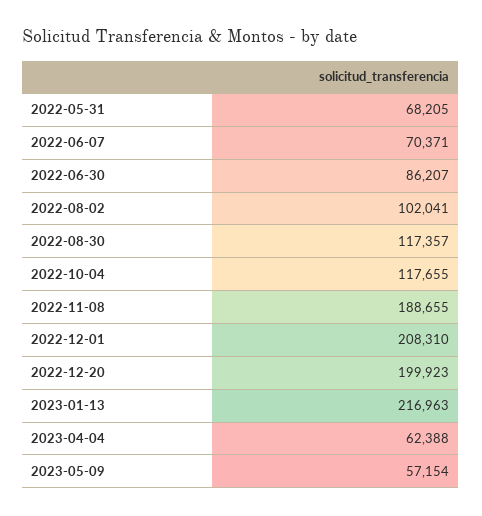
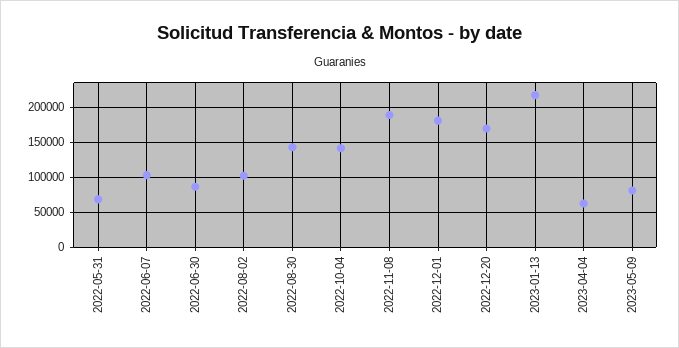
2022-06-07: 70371 -> 100000
2022-08-30: 117357 -> 140000
2022-10-04: 117655 -> 140000
2022-12-01: 208310 -> 180000
2022-12-20: 199923 -> 170000
2023-05-09: 57154 -> 80000

